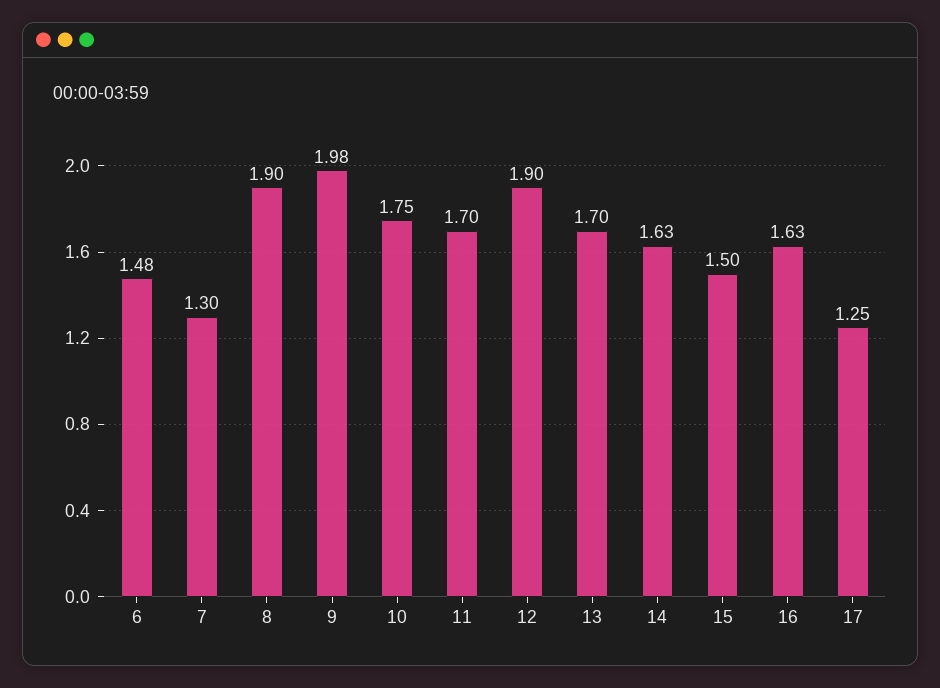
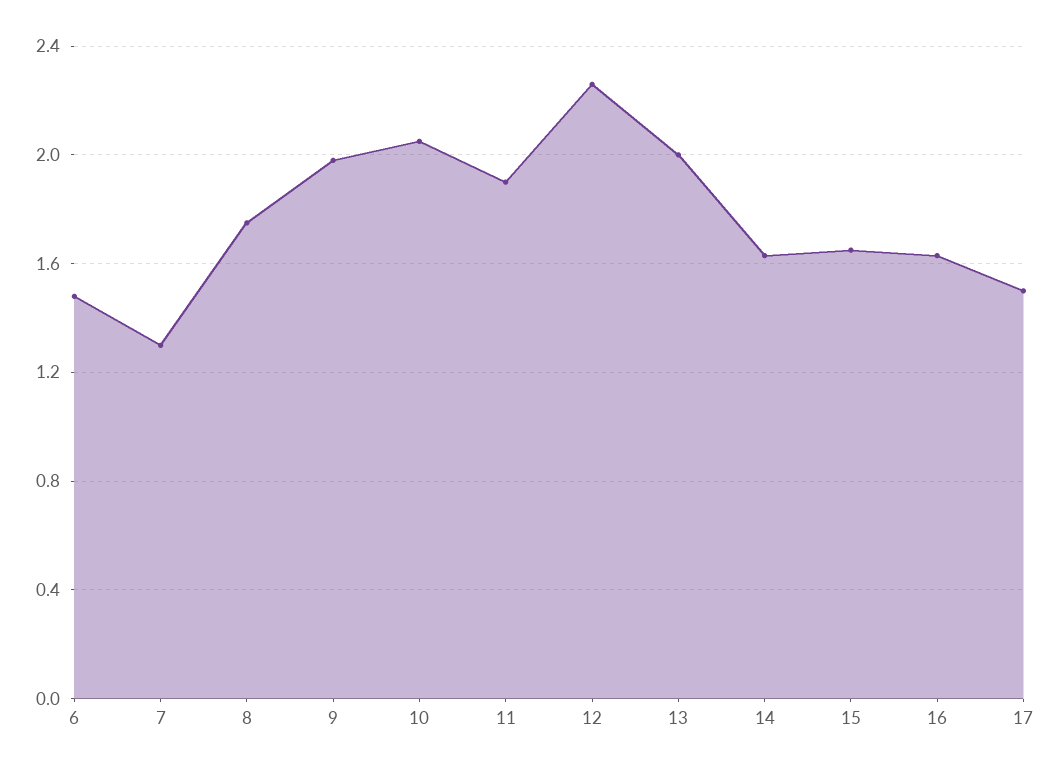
8: 1.9 -> 1.75
10: 1.75 -> 2.05
11: 1.7 -> 1.9
12: 1.9 -> 2.25
13: 1.7 -> 2
15: 1.5 -> 1.65
17: 1.25 -> 1.5

